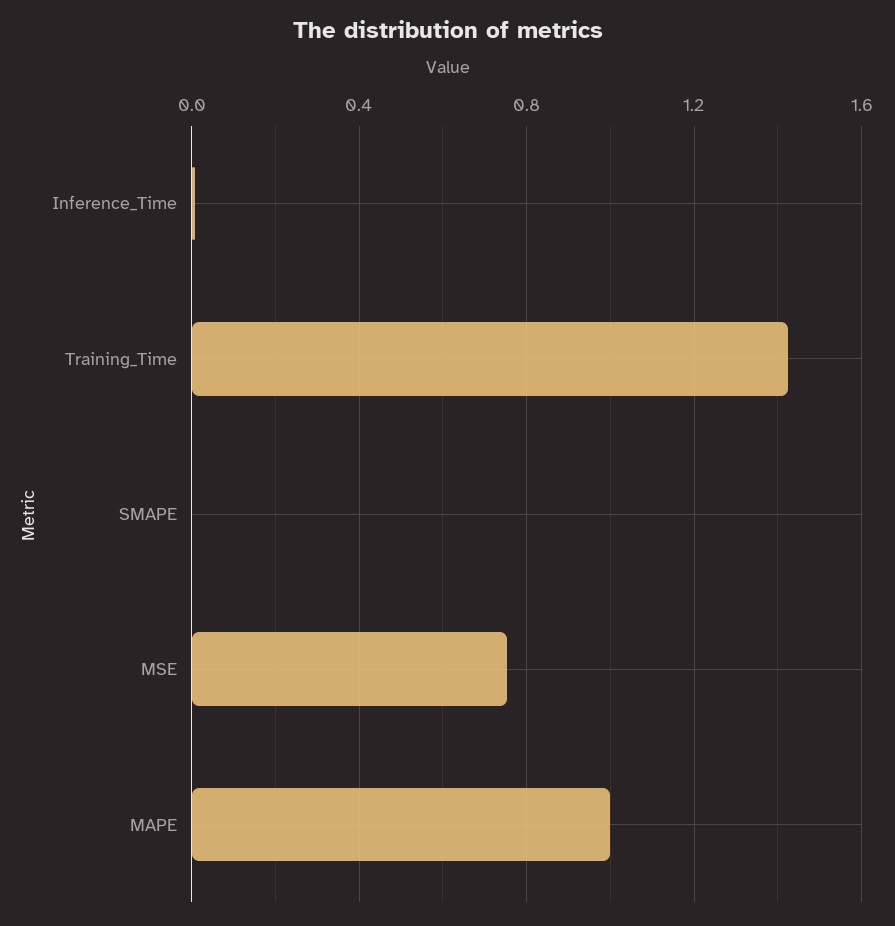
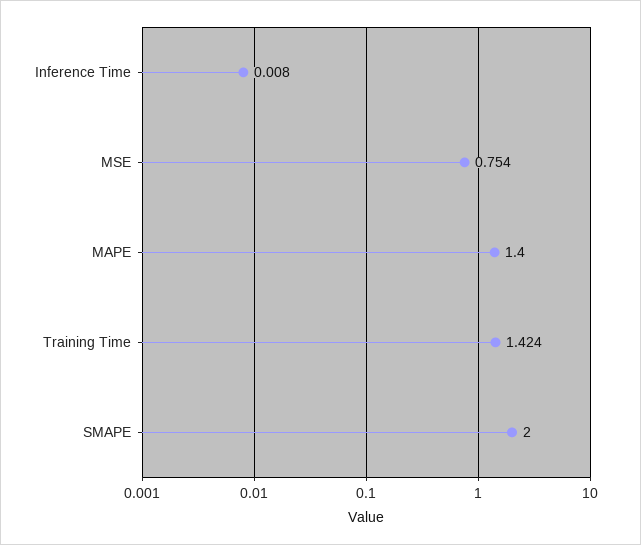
SMAPE: 0 -> 2
MAPE: 1 -> 1.4

